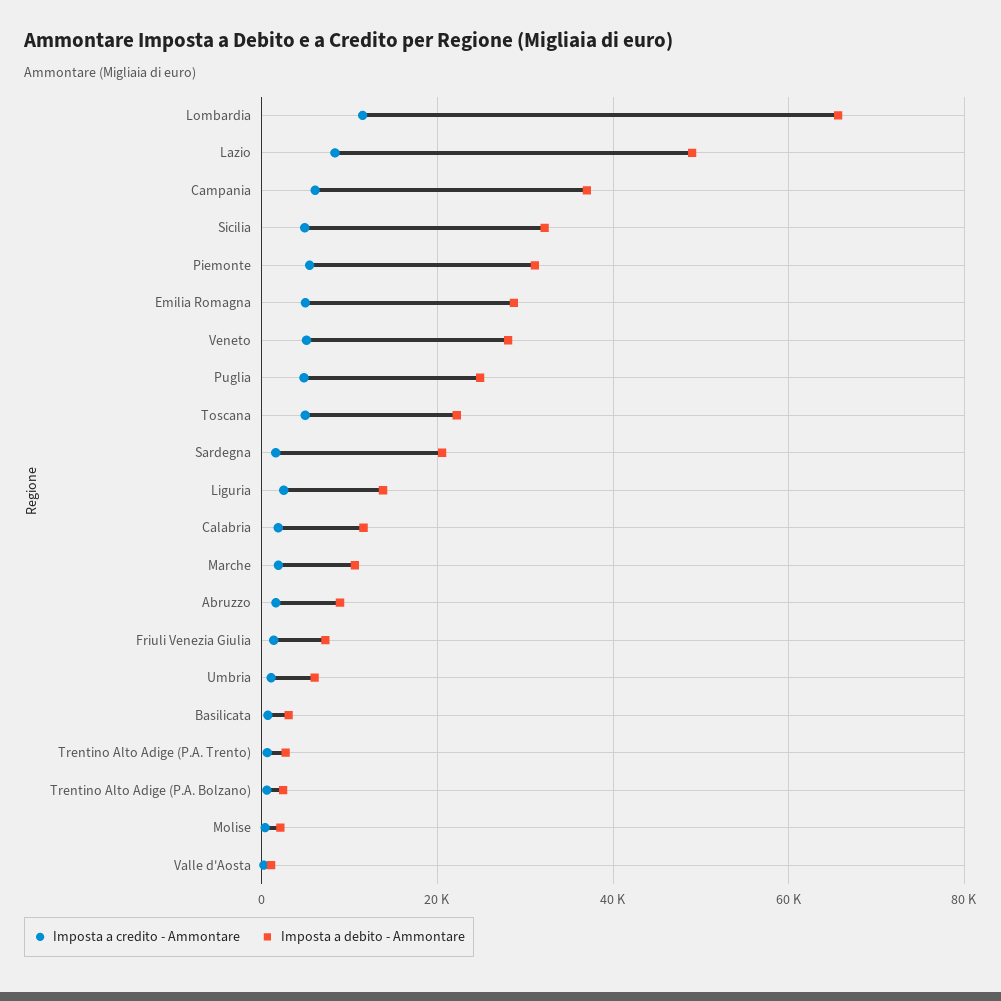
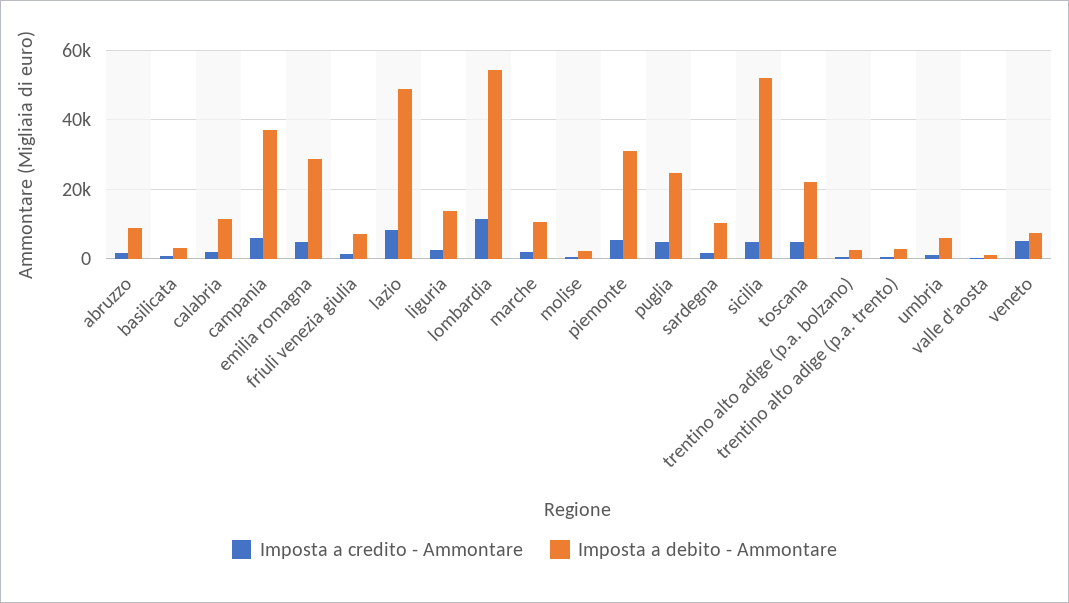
Imposta a debito - Ammontare, Lombardia: 66000 -> 54000
Imposta a debito - Ammontare, Sicilia: 32000 -> 52000
Imposta a debito - Ammontare, Veneto: 28000 -> 8000
Imposta a debito - Ammontare, Sardegna: 20000 -> 10000

